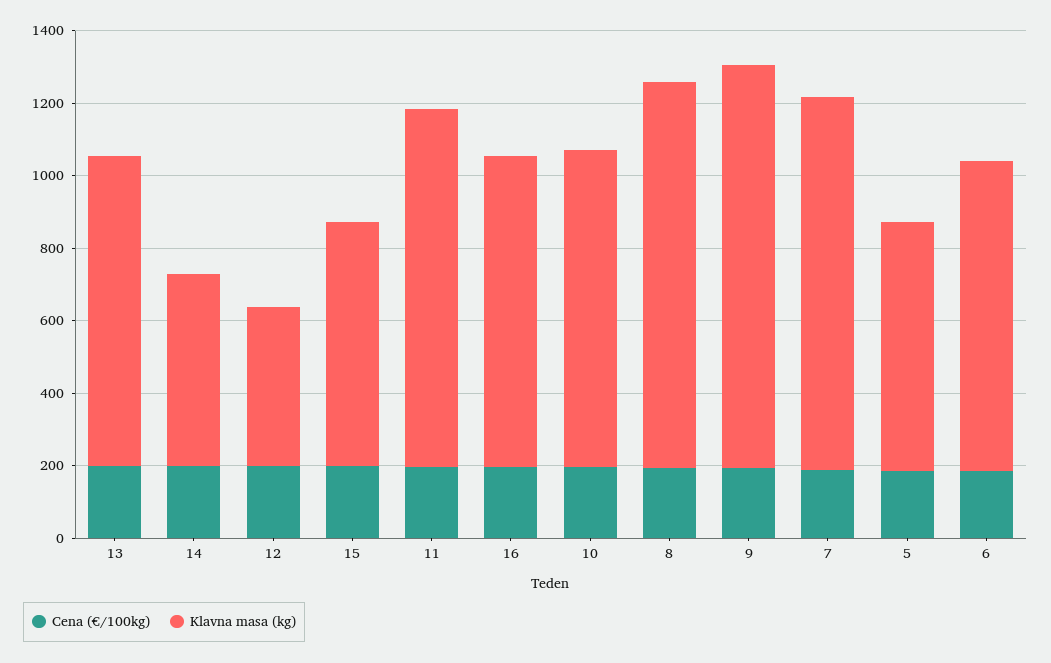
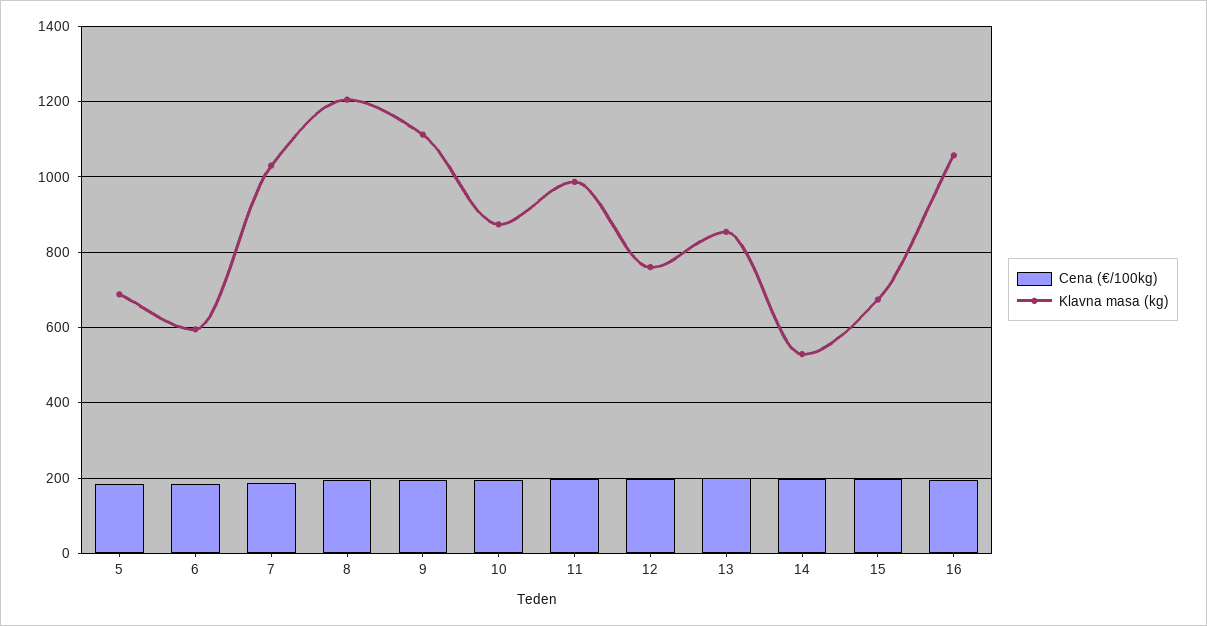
Klavna masa (kg), 12: 450 -> 760
Klavna masa (kg), 16: 850 -> 1060
Klavna masa (kg), 8: 1050 -> 1200
Klavna masa (kg), 6: 850 -> 600

